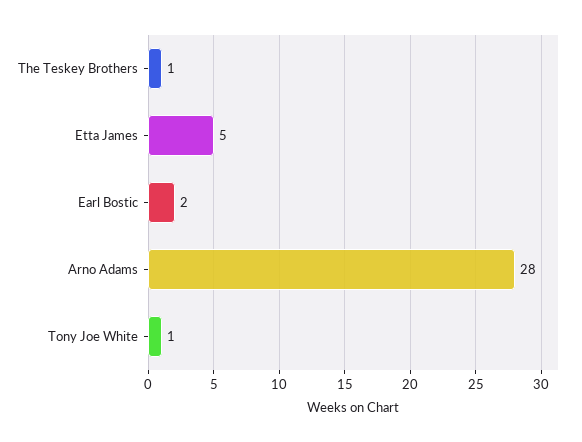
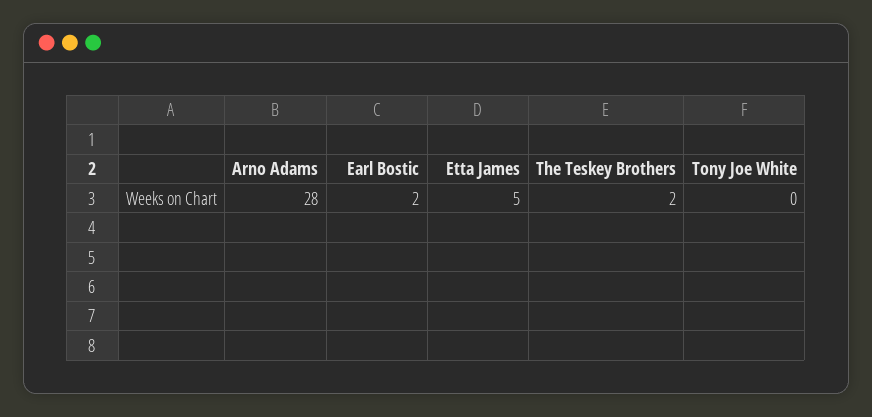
The Teskey Brothers: 1 -> 2
Tony Joe White: 1 -> 0

